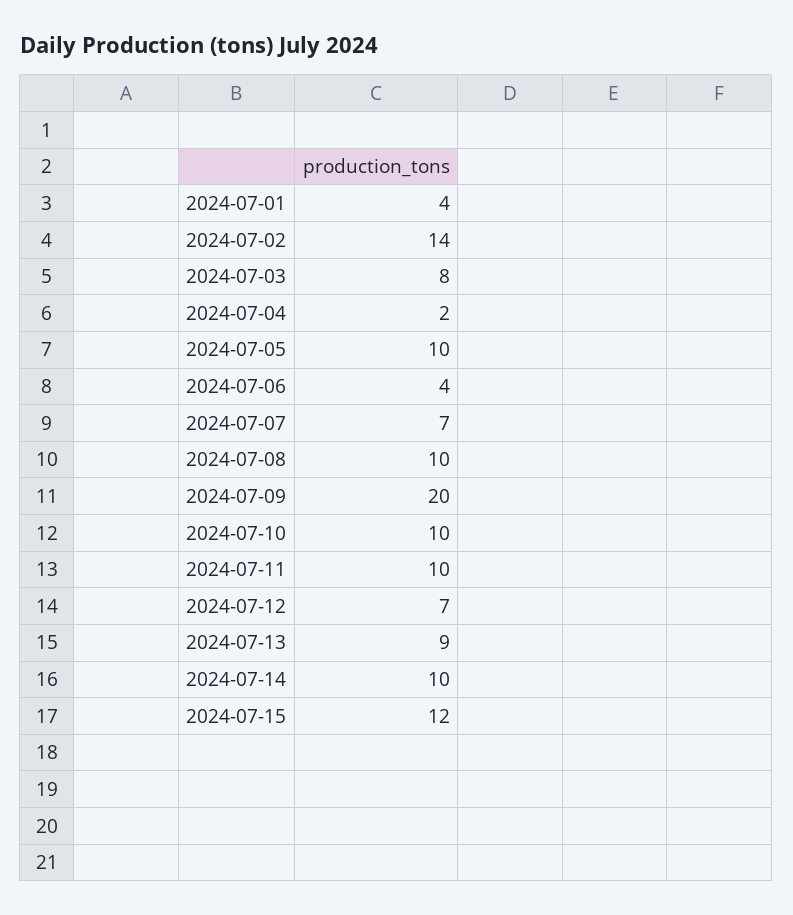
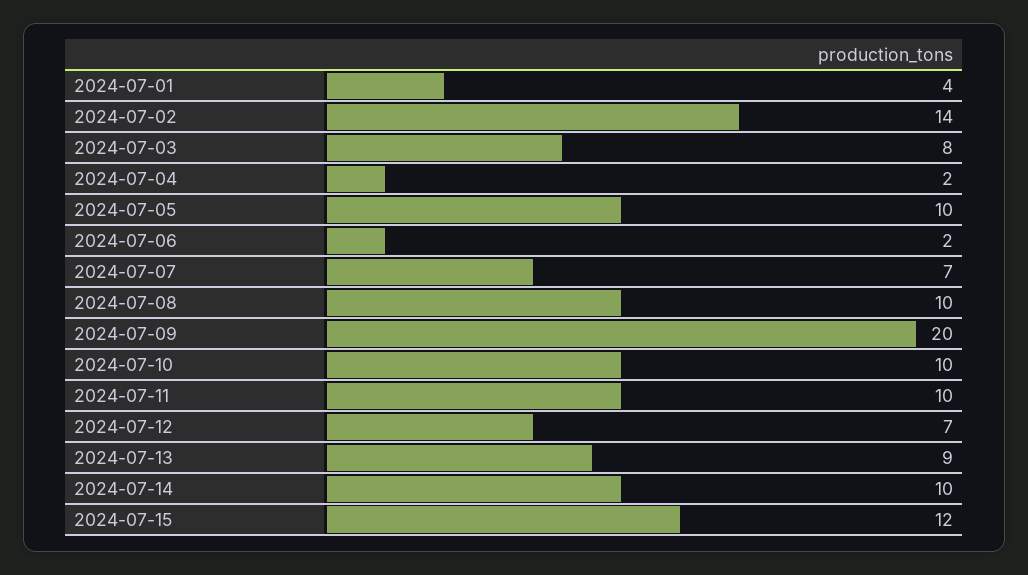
2024-07-06: 4 -> 2

